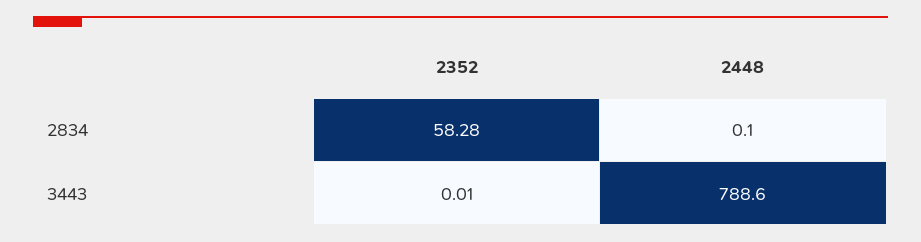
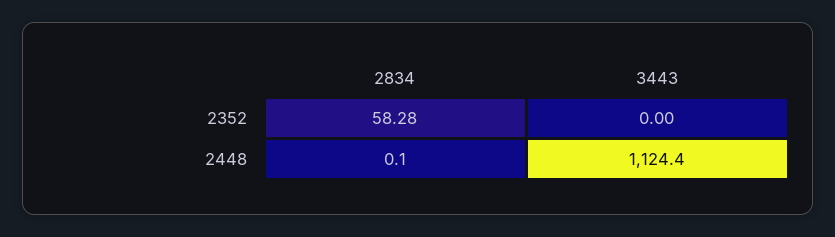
2352, 3443: 0.01 -> 0
2448, 3443: 788.6 -> 1124.4

